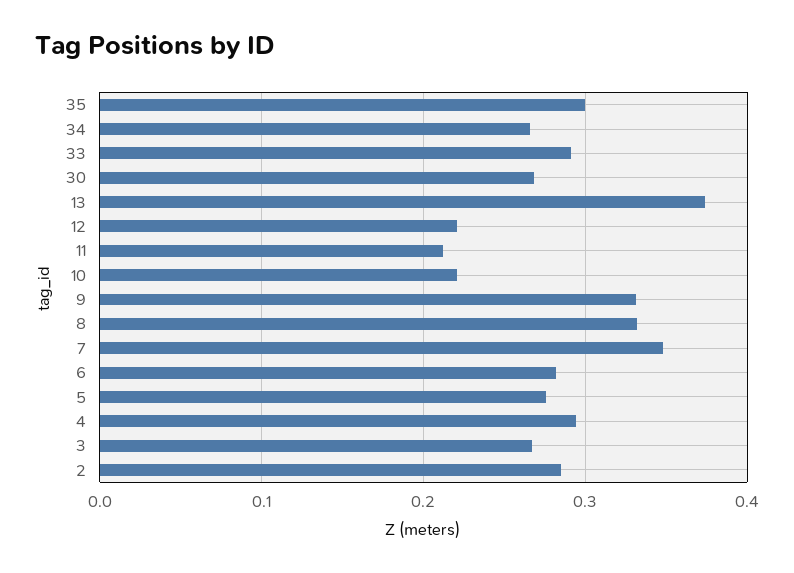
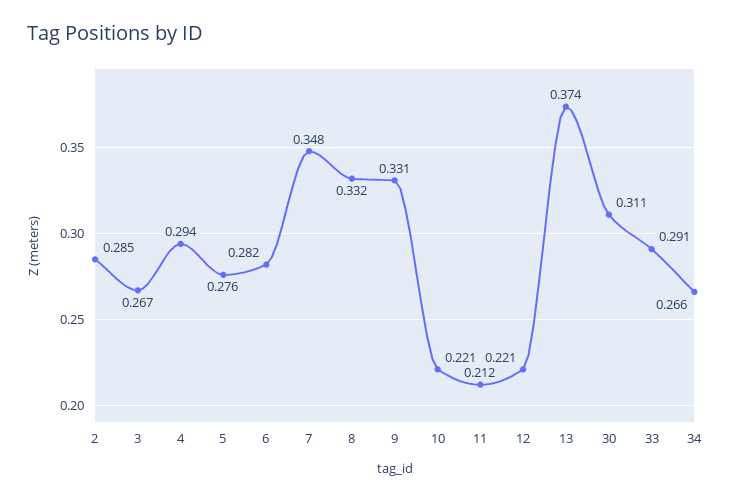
35: 0.3 -> none
30: 0.27 -> 0.311

